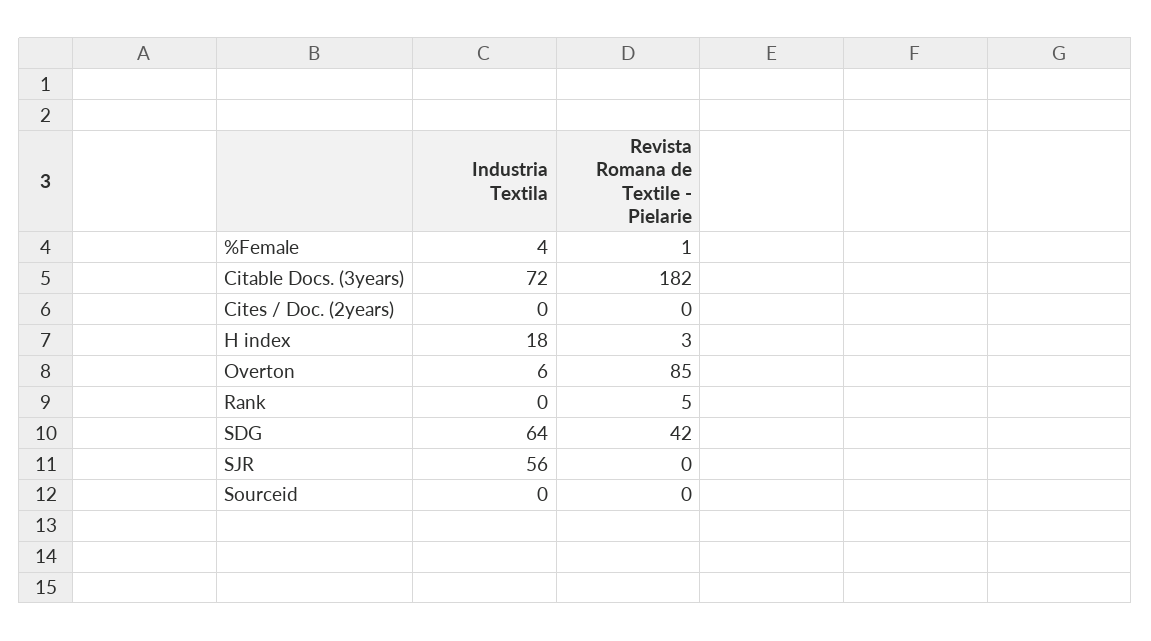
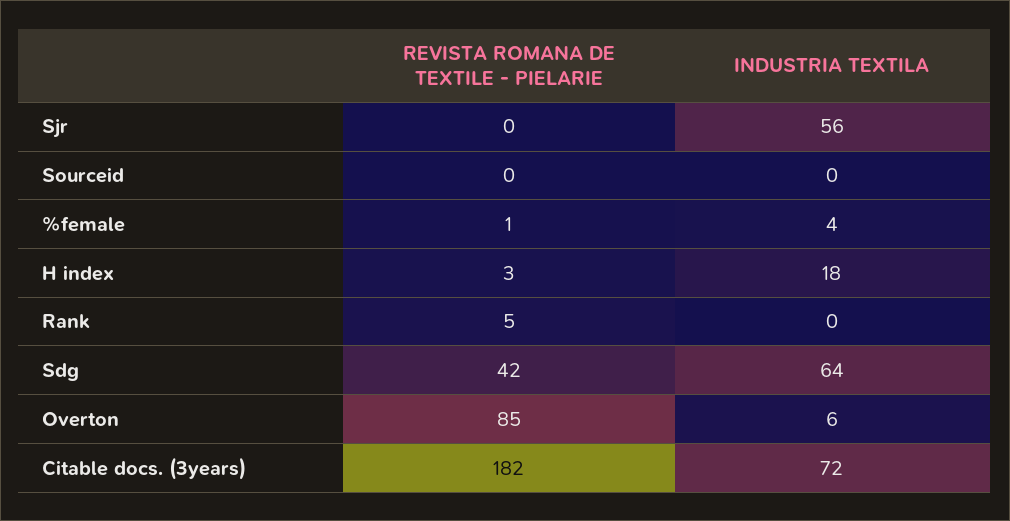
Industria Textila, Cites / Doc. (2years): 0 -> none
Revista Romana de Textile - Pielarie, Cites / Doc. (2years): 0 -> none

